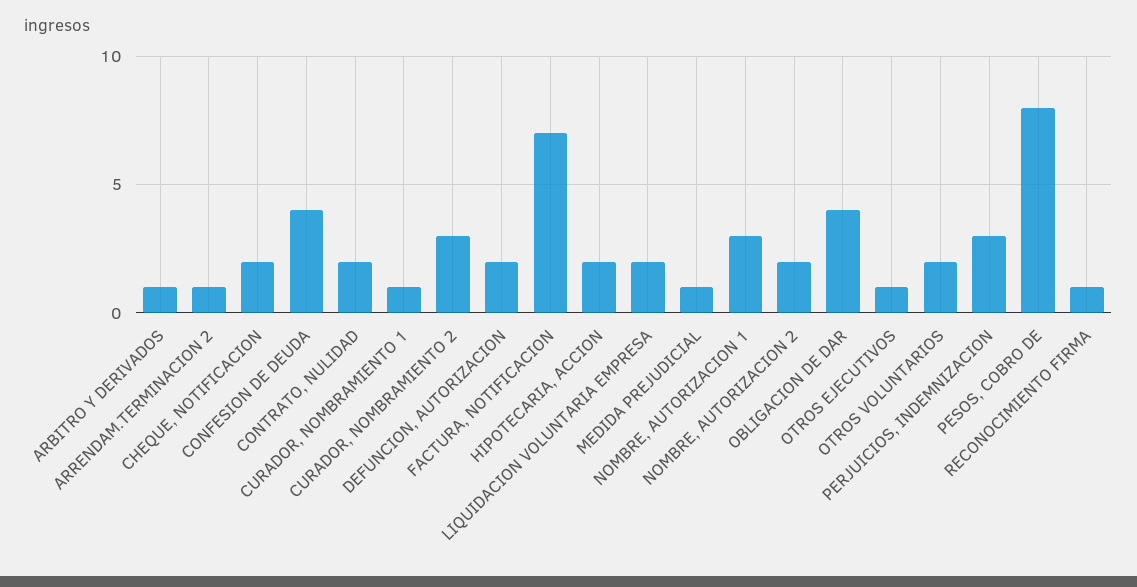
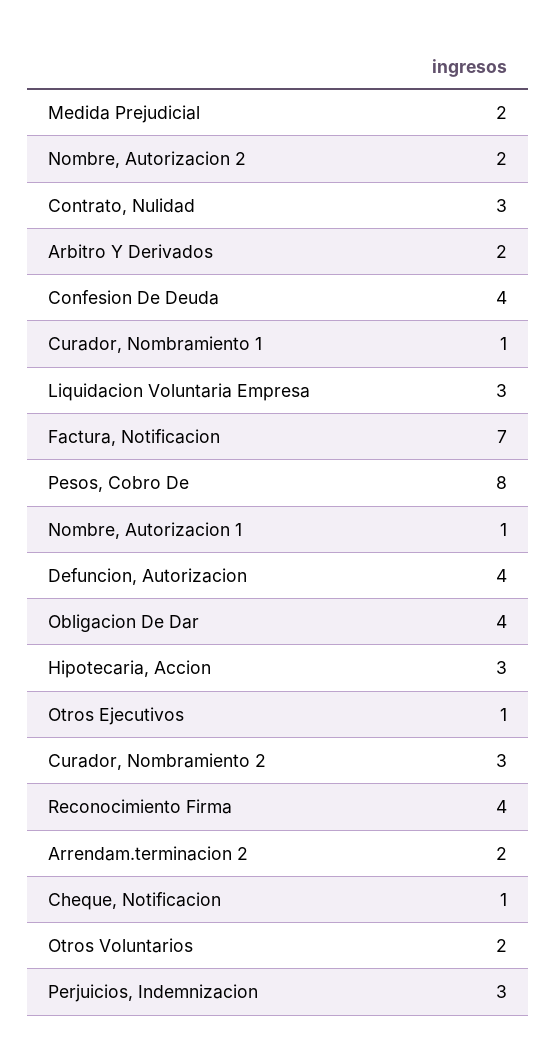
ARBITRO Y DERIVADOS: 1 -> 2
ARRENDAM.TERMINACION 2: 1 -> 2
CHEQUE, NOTIFICACION: 2 -> 1
CONTRATO, NULIDAD: 2 -> 3
DEFUNCION, AUTORIZACION: 2 -> 4
HIPOTECARIA, ACCION: 2 -> 3
LIQUIDACION VOLUNTARIA EMPRESA: 2 -> 3
MEDIDA PREJUDICIAL: 1 -> 2
NOMBRE, AUTORIZACION 1: 3 -> 1
RECONOCIMIENTO FIRMA: 1 -> 4

